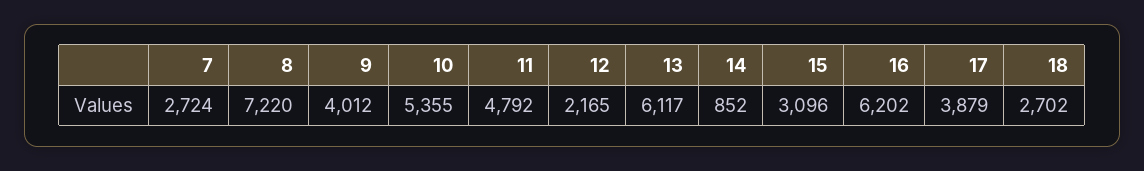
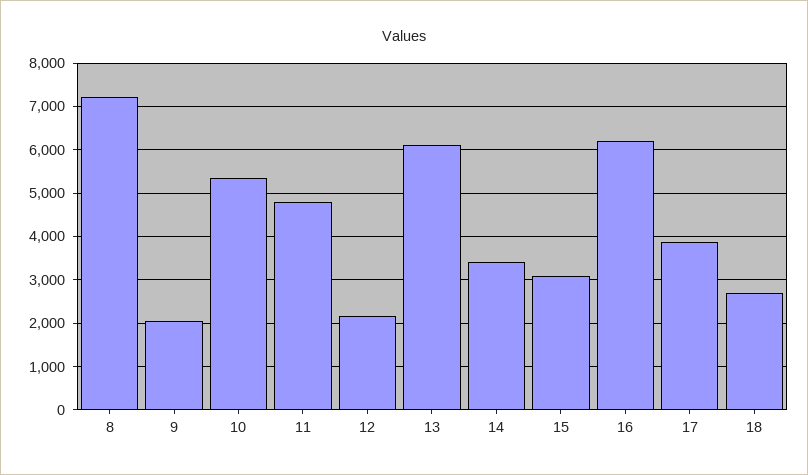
7: 2724 -> none
9: 4012 -> 2000
14: 852 -> 3400

